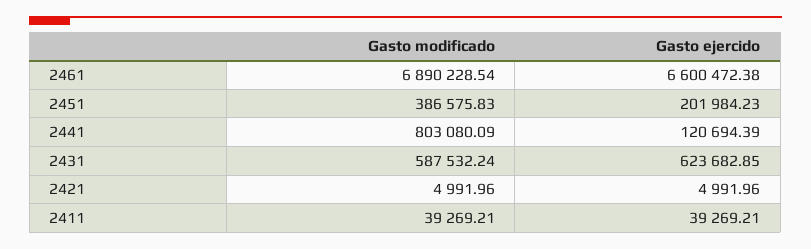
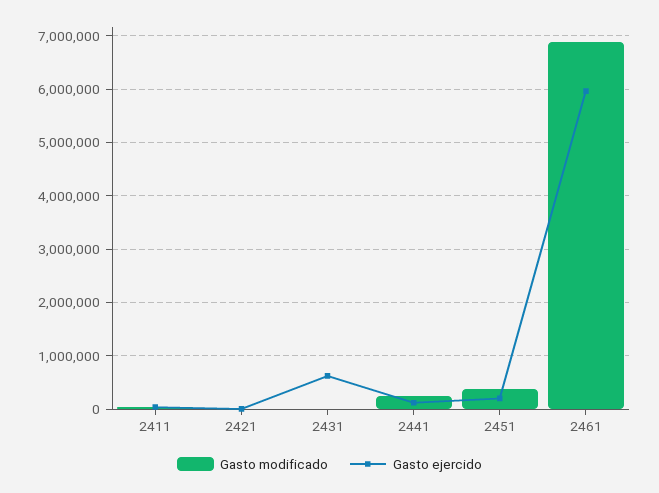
Gasto ejercido, 2461: 6600472.38 -> 6000000
Gasto modificado, 2441: 803080.09 -> 200000
Gasto modificado, 2431: 587532.24 -> 0

